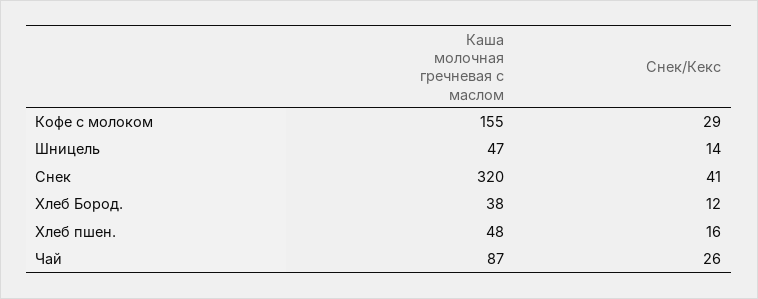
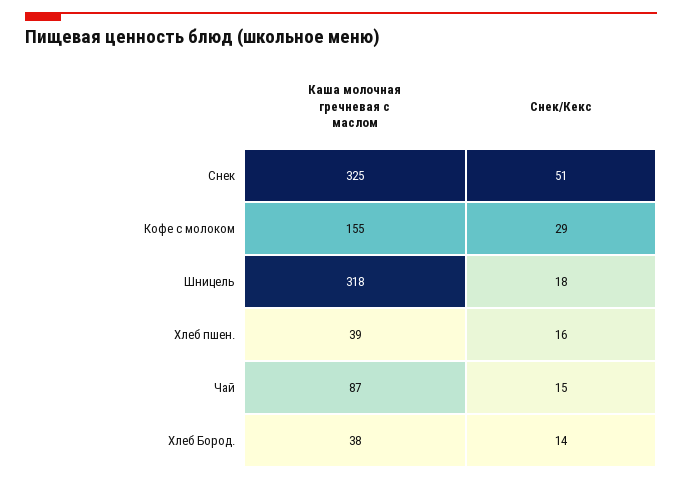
Каша молочная гречневая с маслом, Шницель: 47 -> 318
Снек/Кекс, Шницель: 14 -> 18
Каша молочная гречневая с маслом, Снек: 320 -> 325
Снек/Кекс, Снек: 41 -> 51
Снек/Кекс, Хлеб Бород.: 12 -> 14
Каша молочная гречневая с маслом, Хлеб пшен.: 48 -> 39
Снек/Кекс, Чай: 26 -> 15

